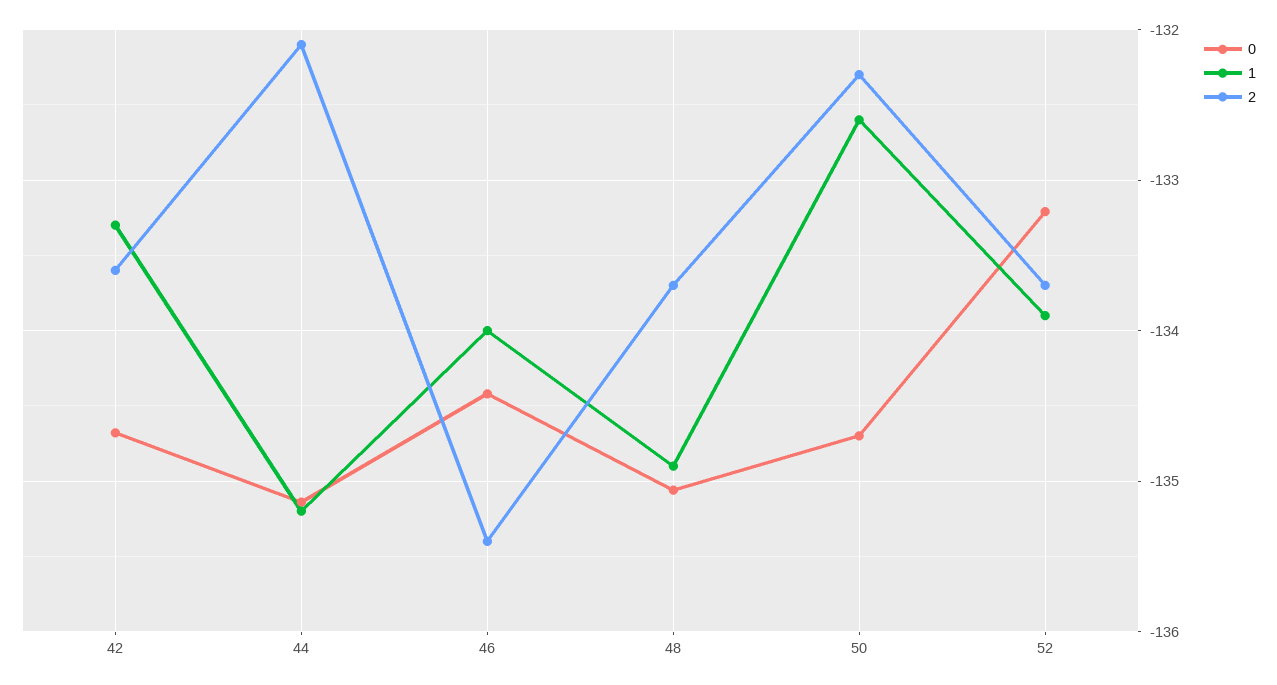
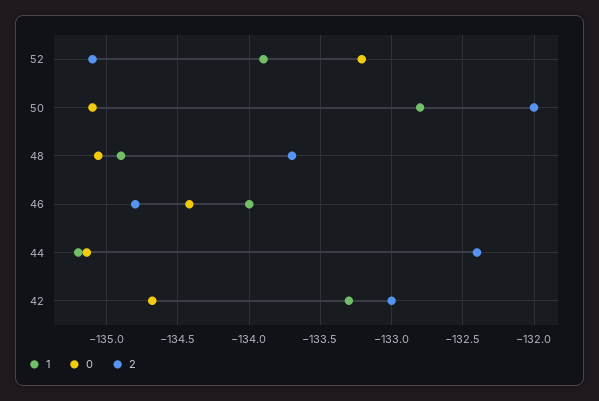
2, 42: -133.6 -> -133
2, 44: -132.1 -> -132.4
2, 46: -135.4 -> -134.8
0, 50: -134.7 -> -135.1
1, 50: -132.6 -> -132.8
2, 50: -132.3 -> -132
2, 52: -133.7 -> -135.1

